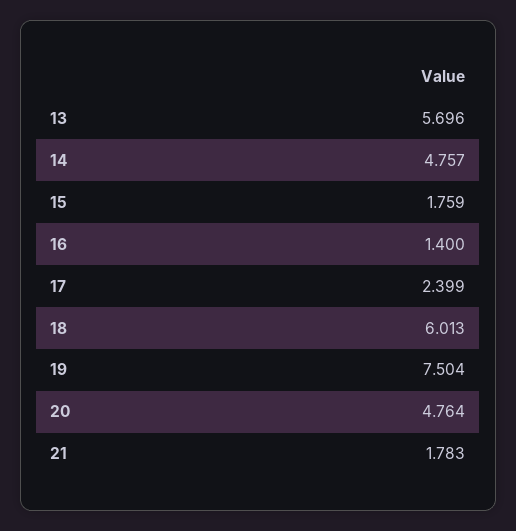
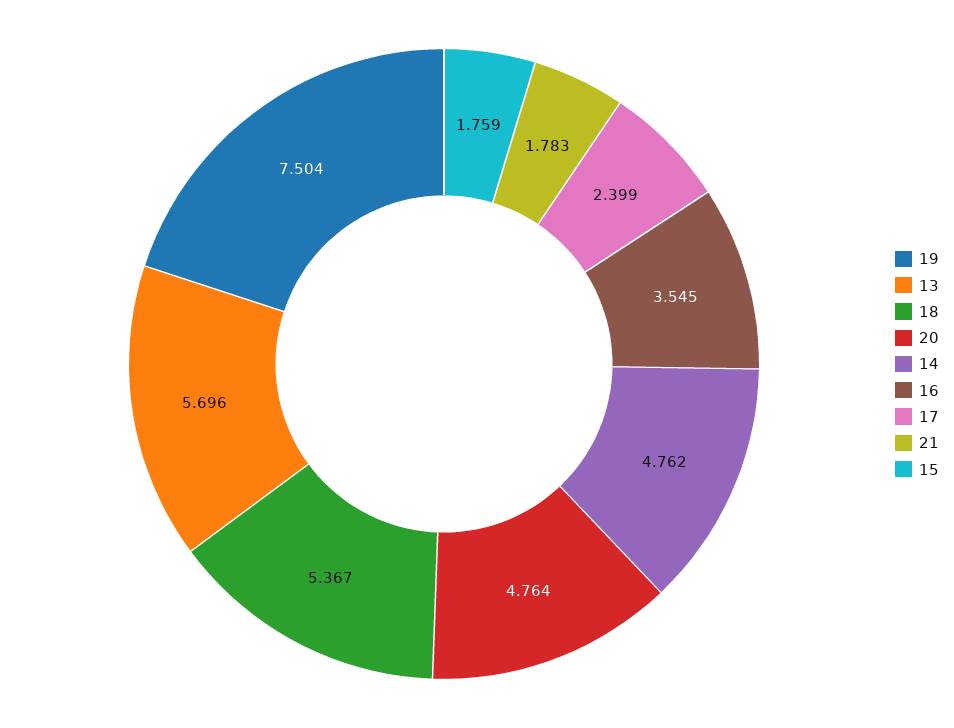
14: 4.757 -> 4.762
16: 1.4 -> 3.545
18: 6.013 -> 5.367

